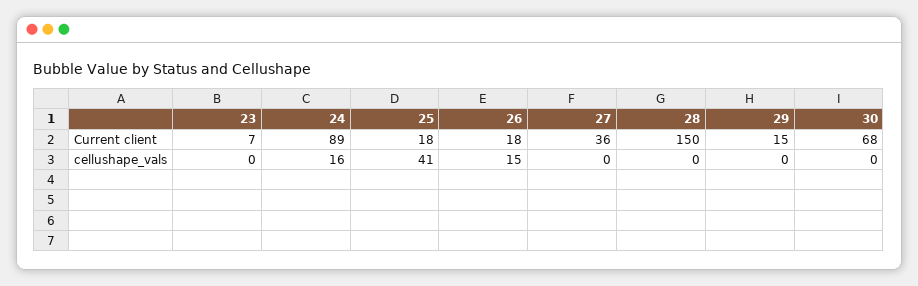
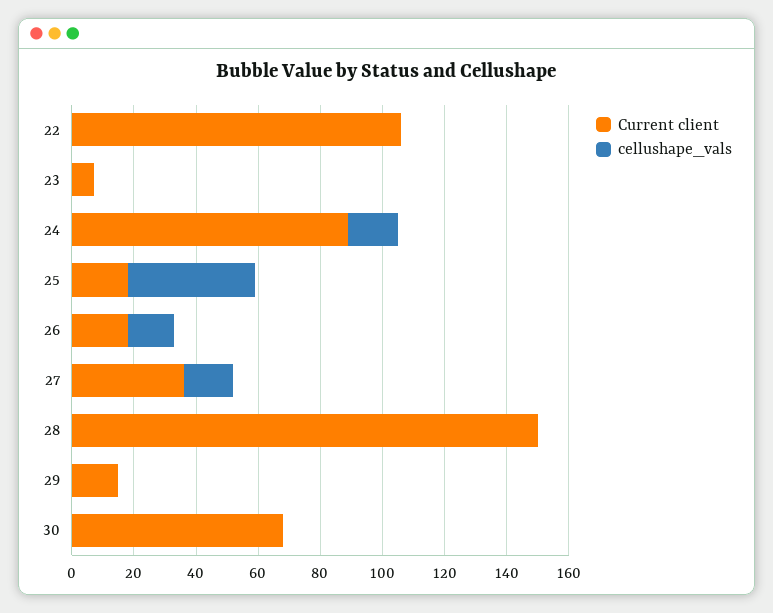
cellushape_vals, 27: 0 -> 15
Current client, 22: none -> 105
cellushape_vals, 22: none -> 0

